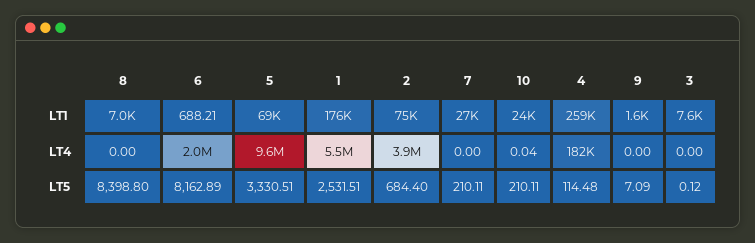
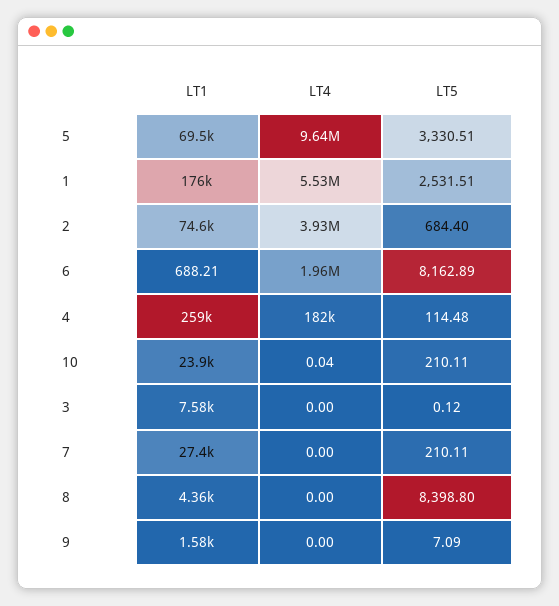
8, LT1: 7000 -> 4360

